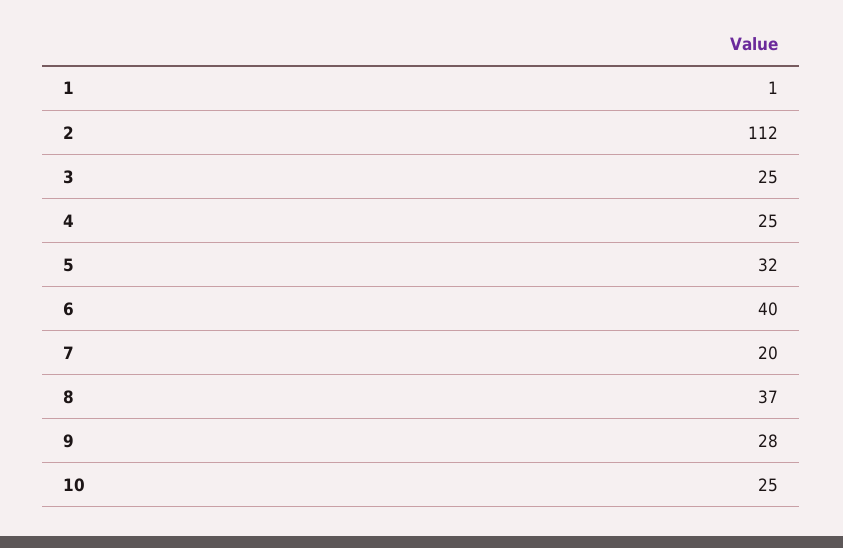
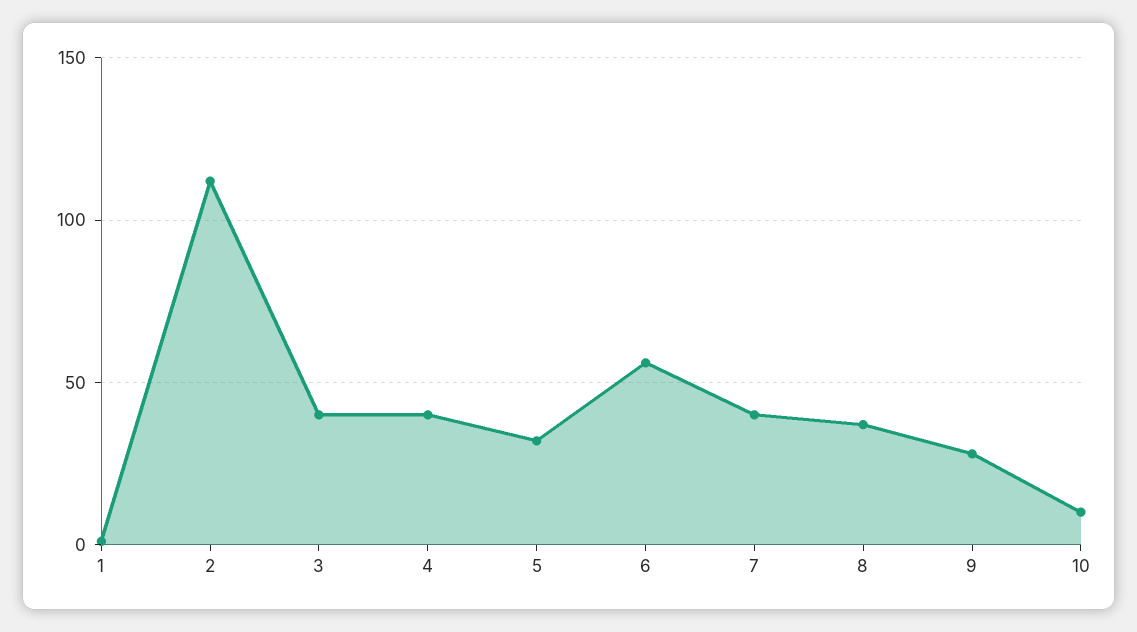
3: 25 -> 40
4: 25 -> 40
6: 40 -> 55
7: 20 -> 40
10: 25 -> 10

